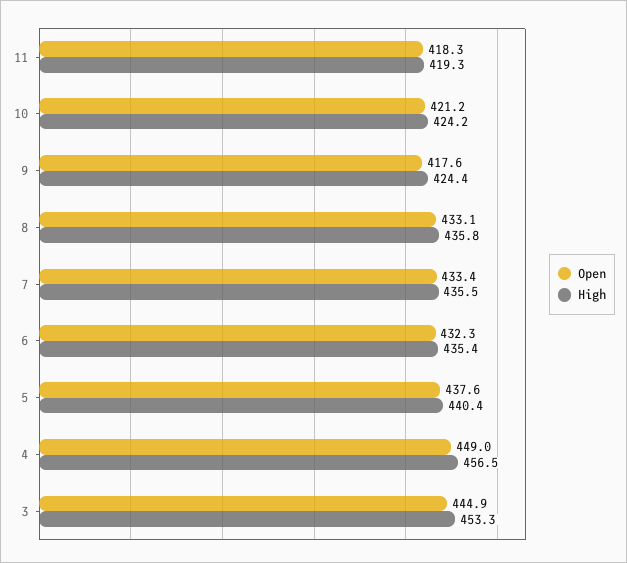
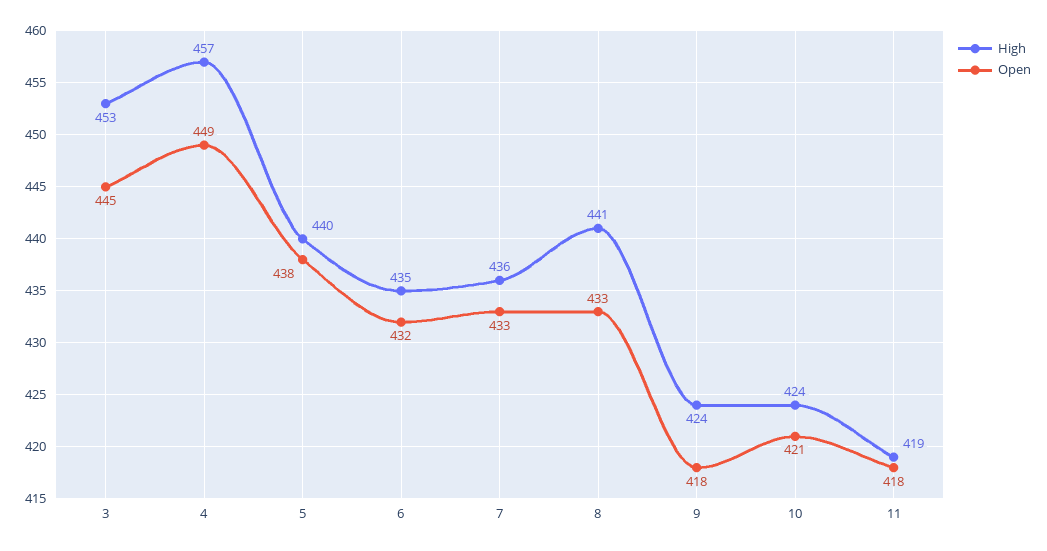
High, 8: 435.8 -> 441

